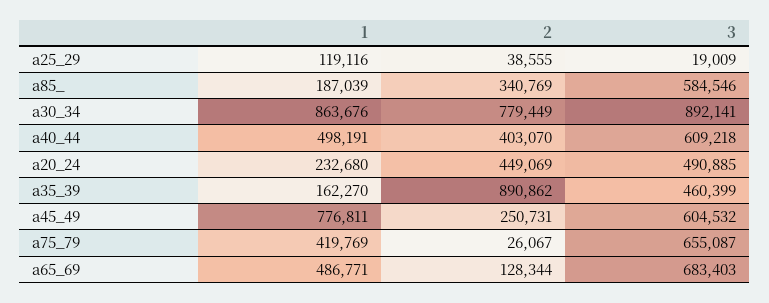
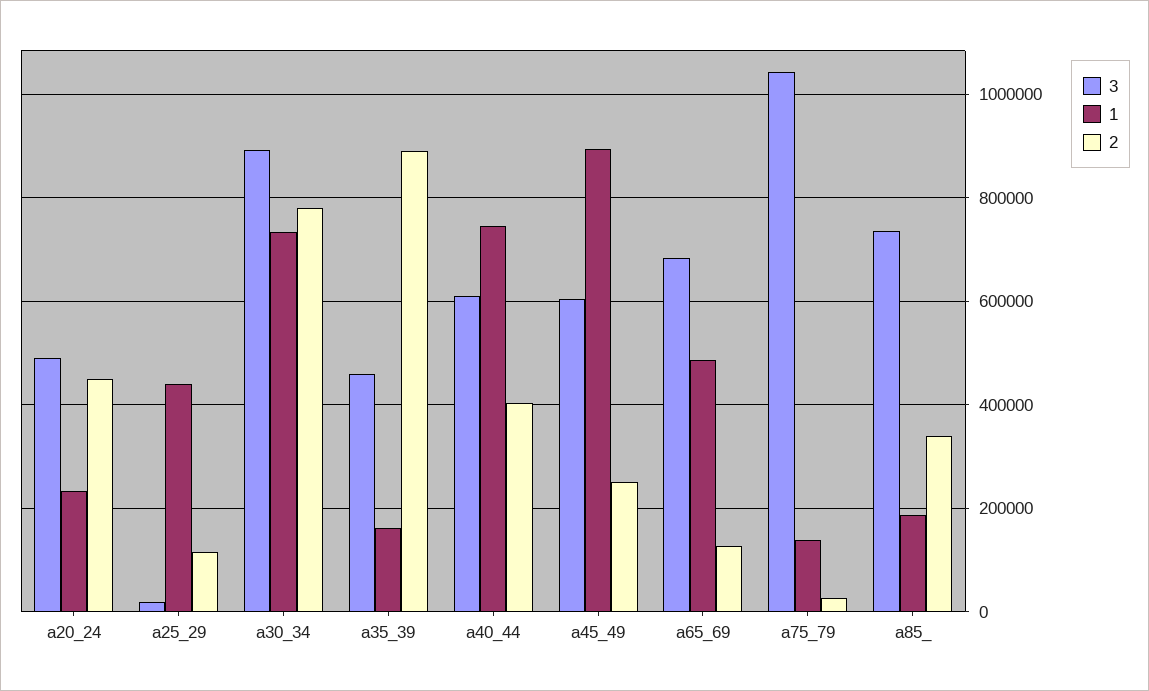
1, a25_29: 119116 -> 440000
2, a25_29: 38555 -> 120000
3, a85_: 584546 -> 740000
1, a30_34: 863676 -> 740000
1, a40_44: 498191 -> 740000
1, a45_49: 776811 -> 900000
1, a75_79: 419769 -> 140000
3, a75_79: 655087 -> 1040000

